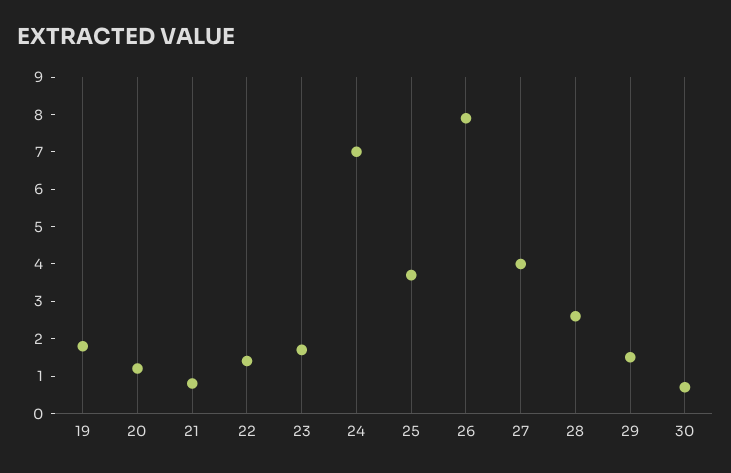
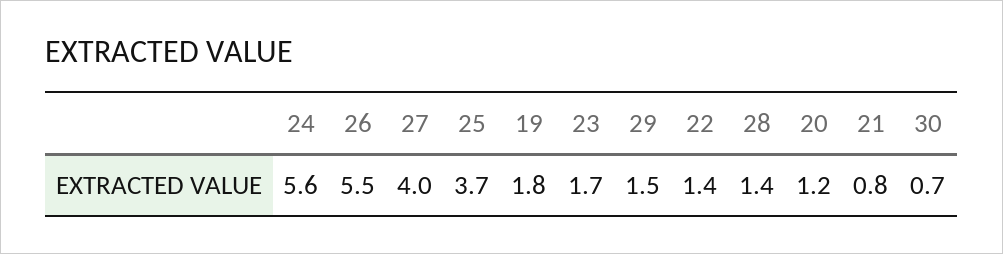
24: 7 -> 5.6
26: 8 -> 5.5
28: 2.5 -> 1.4

